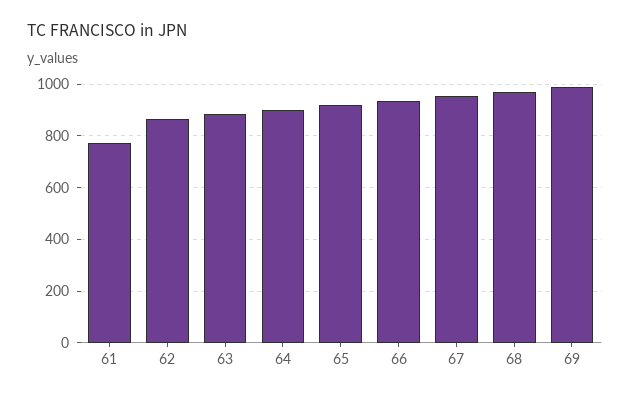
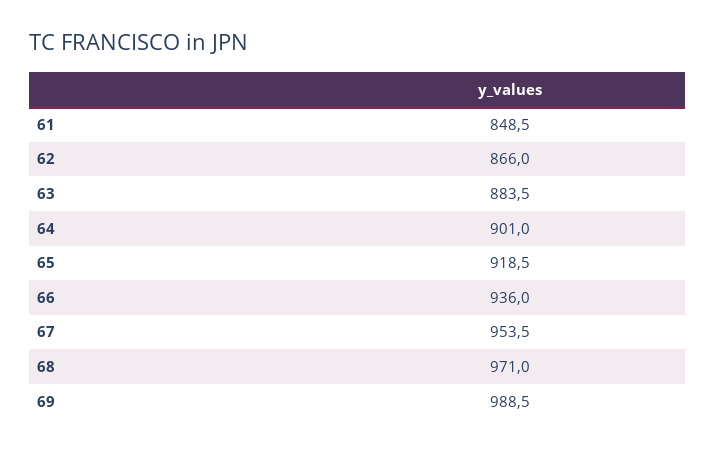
61: 775 -> 848.5

